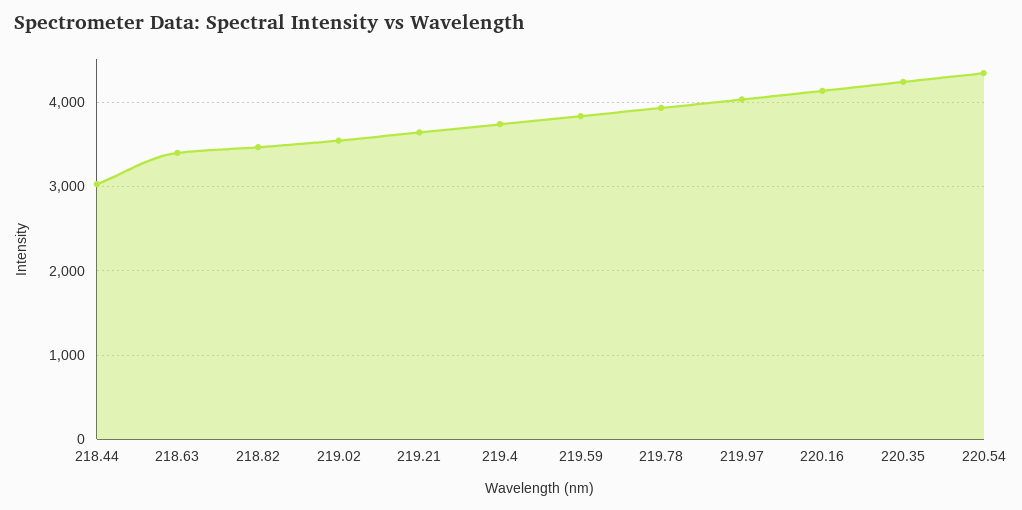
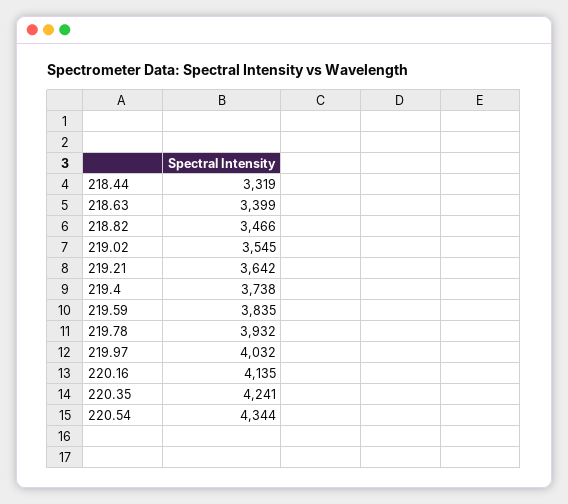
218.44: 3000 -> 3319

